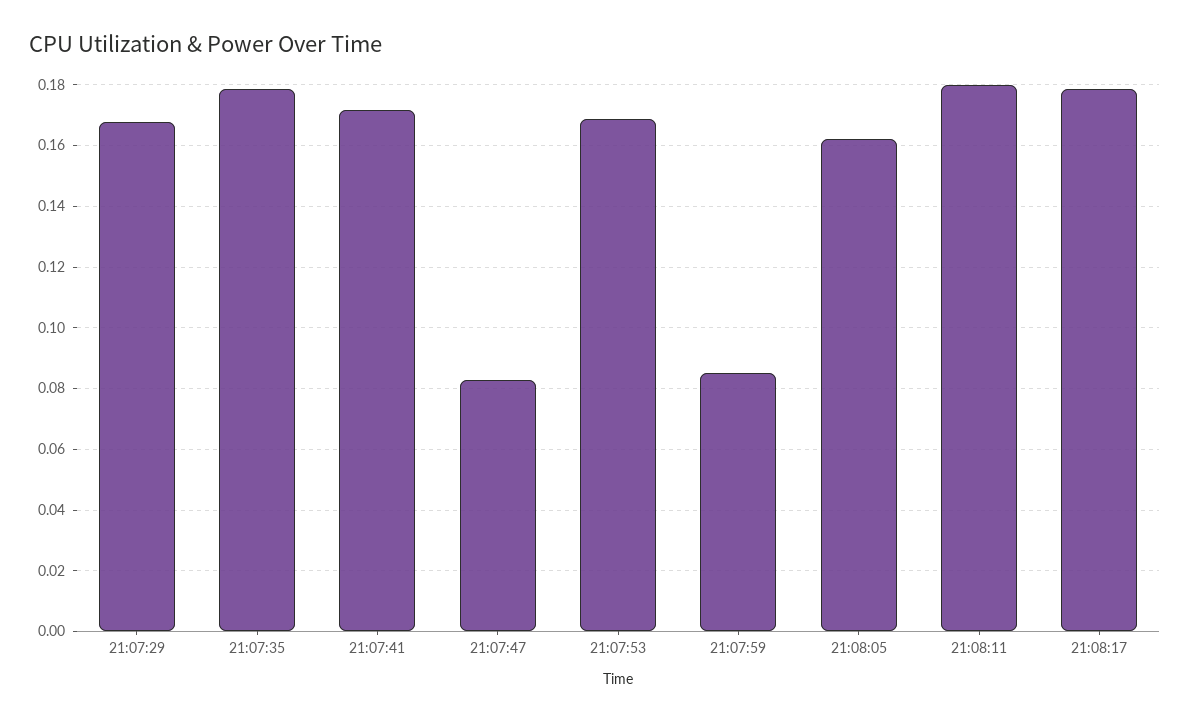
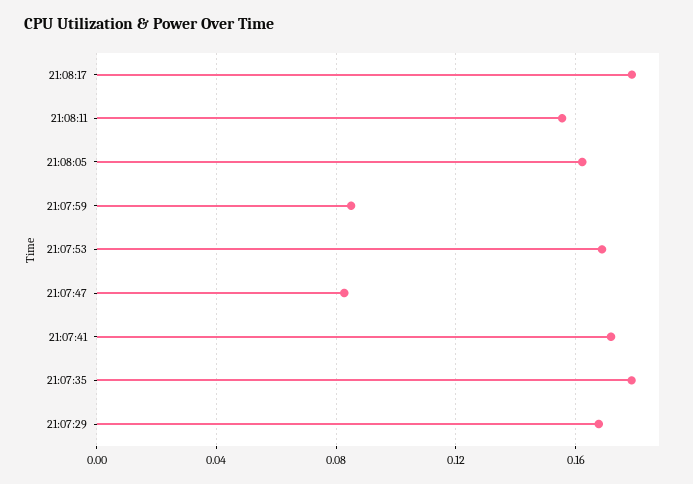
21:08:11: 0.18 -> 0.155

